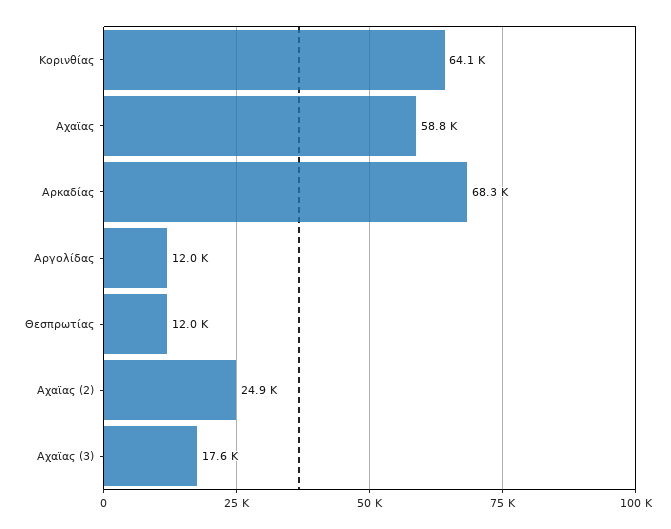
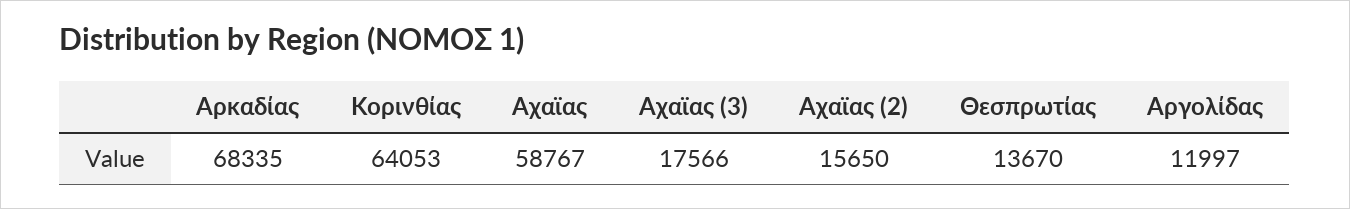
Θεσπρωτίας: 12000 -> 13670
Αχαϊας (2): 24900 -> 15650

